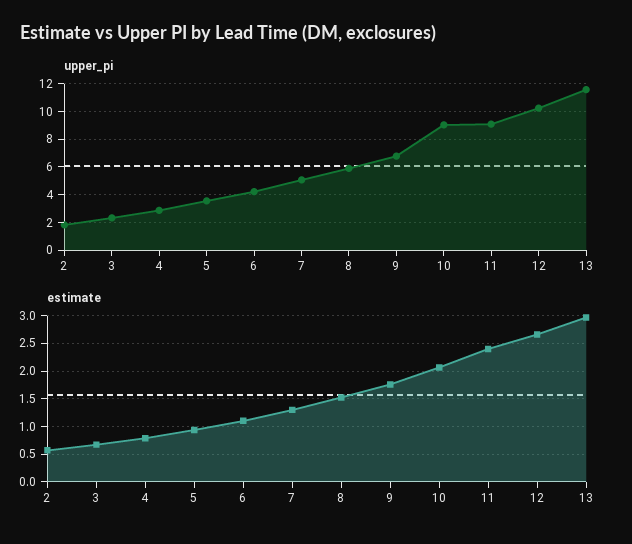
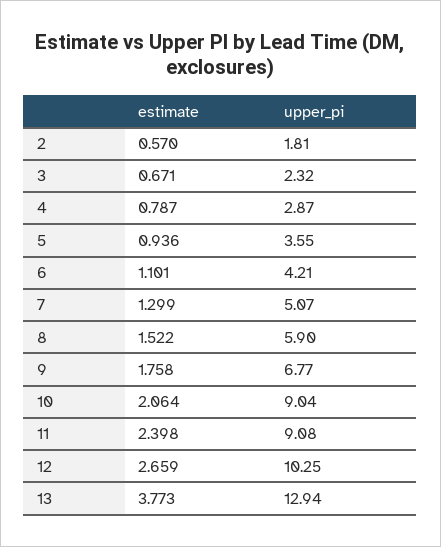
upper_pi, 13: 11.5 -> 12.94
estimate, 13: 3 -> 3.773

